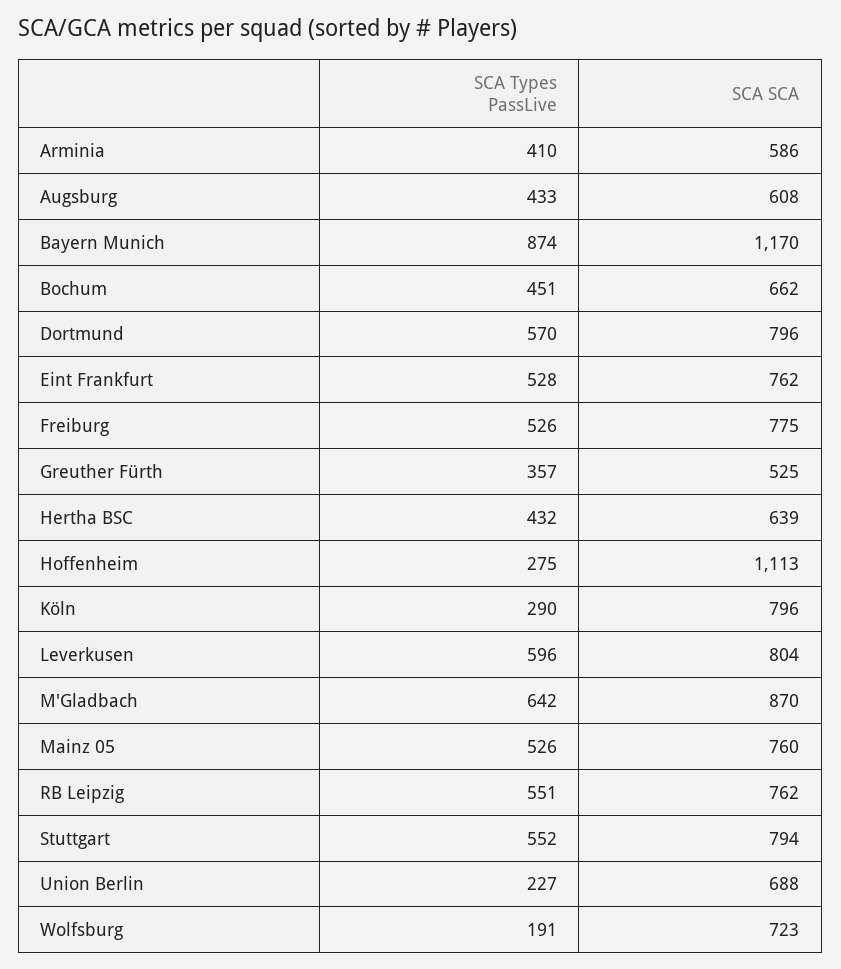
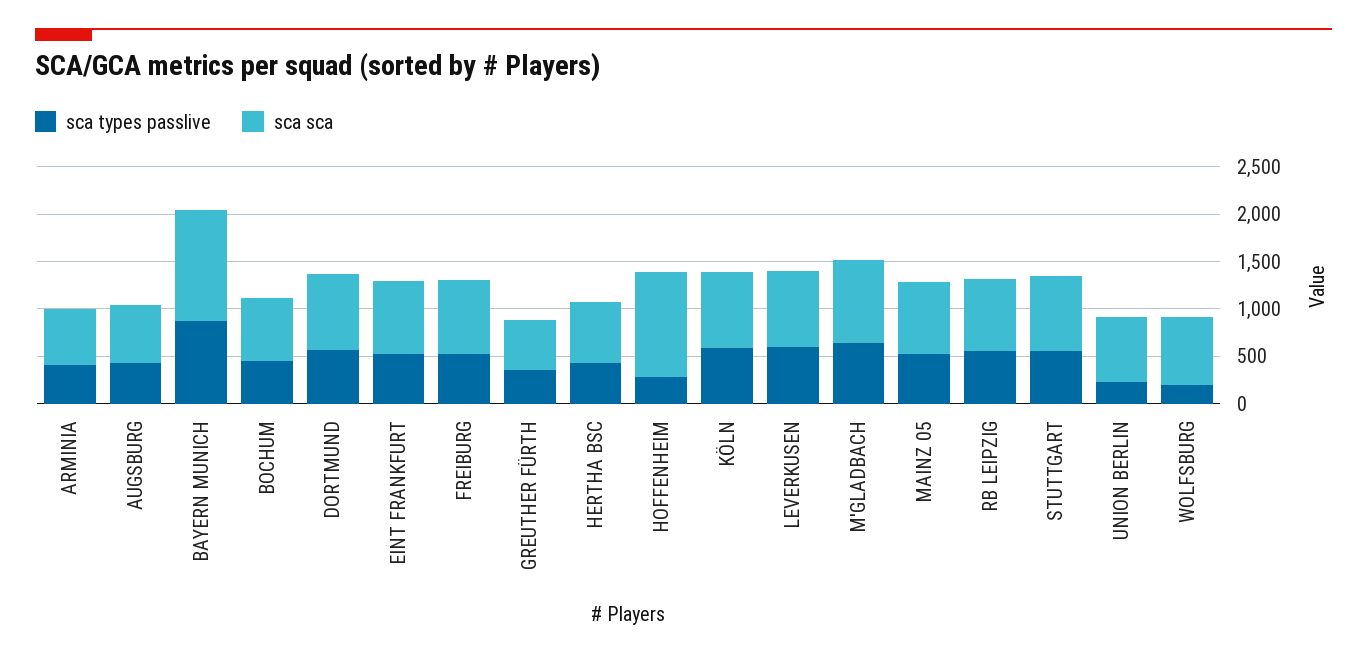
SCA Types PassLive, Köln: 290 -> 600

